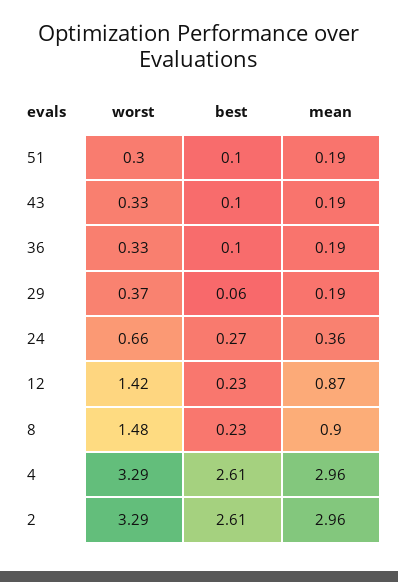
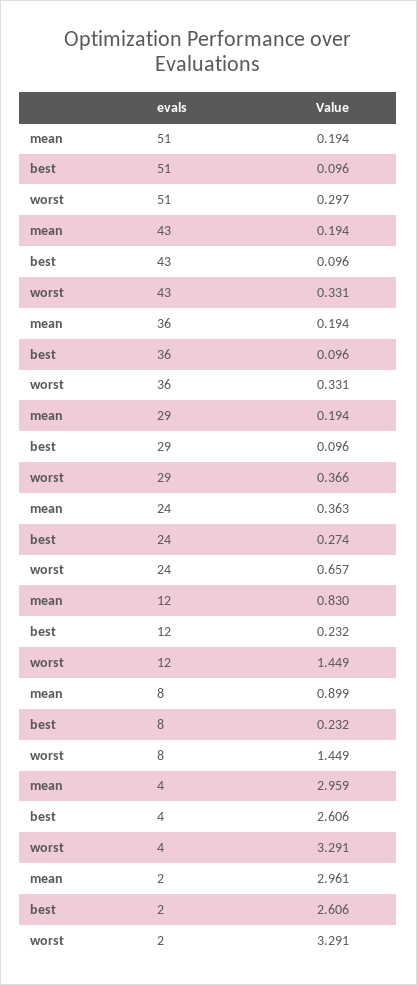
best, 29: 0.06 -> 0.096
worst, 12: 1.42 -> 1.449
mean, 12: 0.87 -> 0.83
worst, 8: 1.48 -> 1.449

